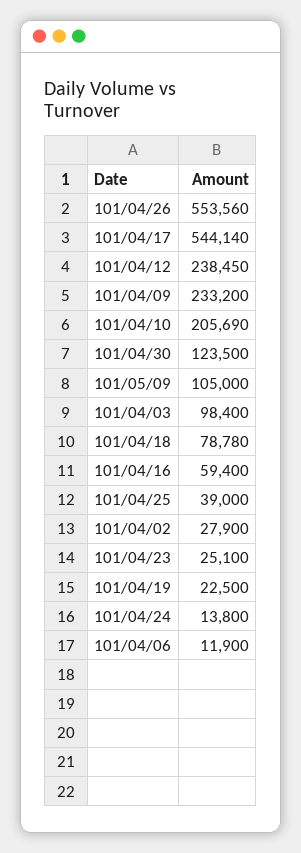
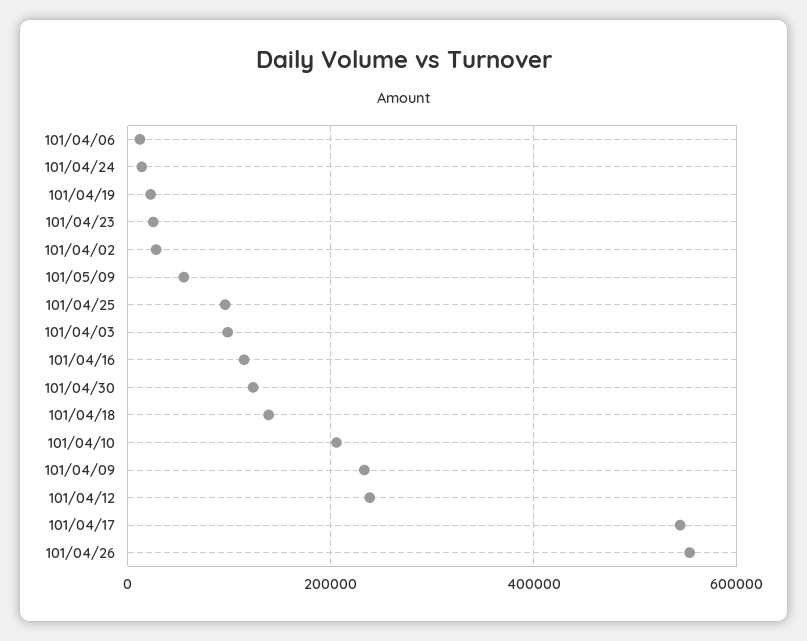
101/05/09: 105000 -> 60000
101/04/18: 78780 -> 140000
101/04/16: 59400 -> 120000
101/04/25: 39000 -> 100000

